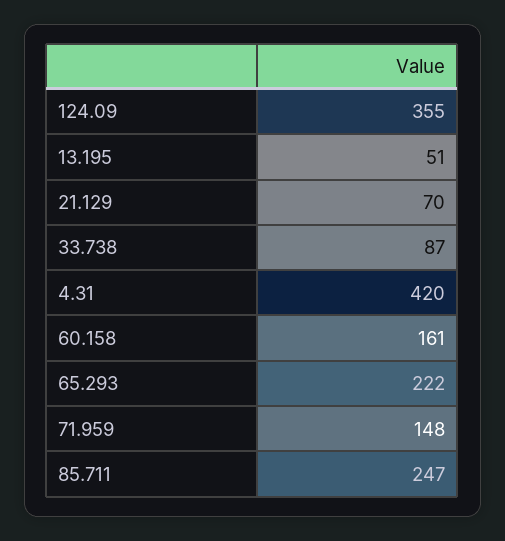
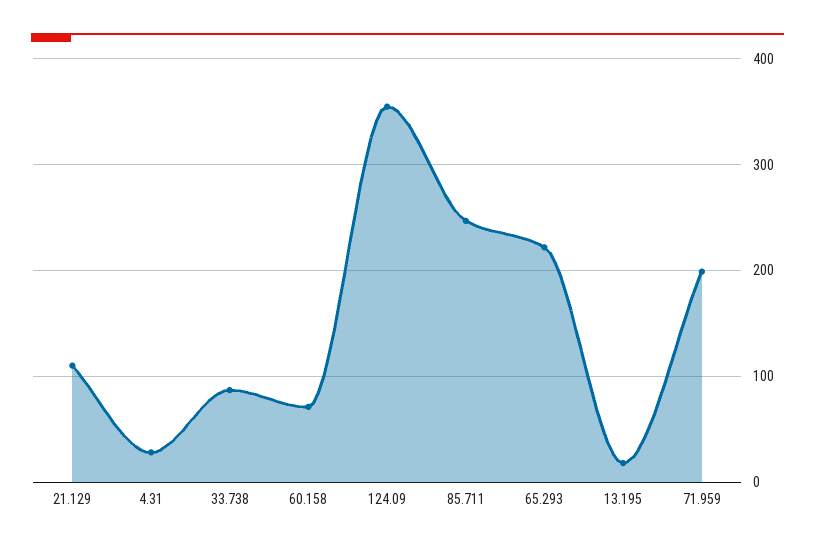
13.195: 51 -> 20
21.129: 70 -> 110
4.31: 420 -> 30
60.158: 161 -> 70
71.959: 148 -> 200

